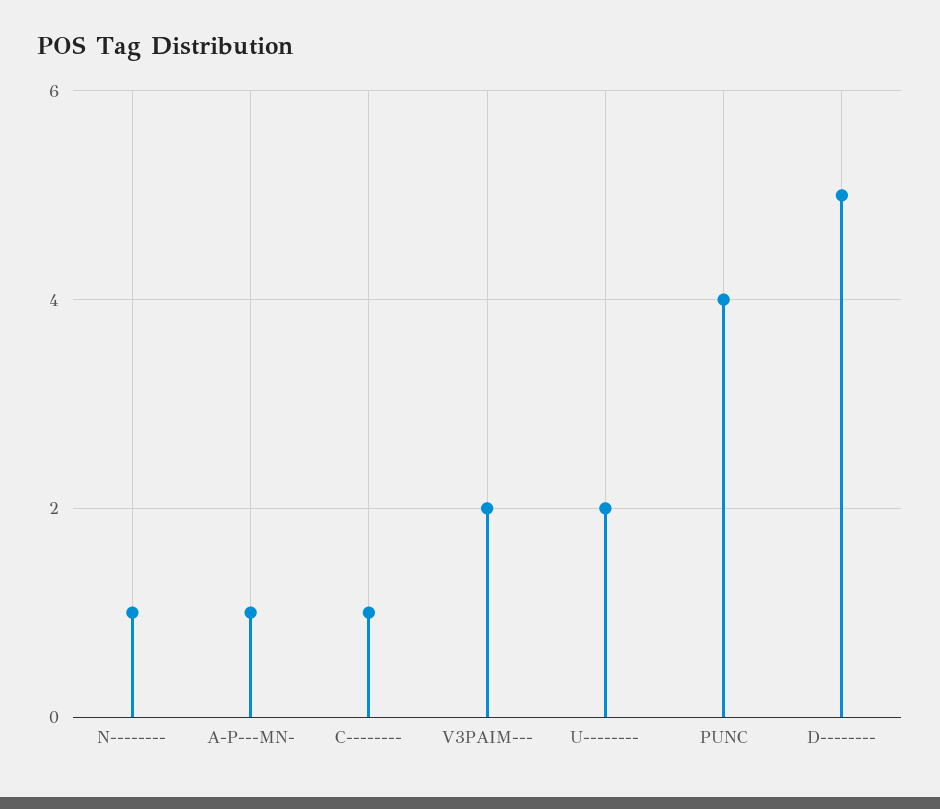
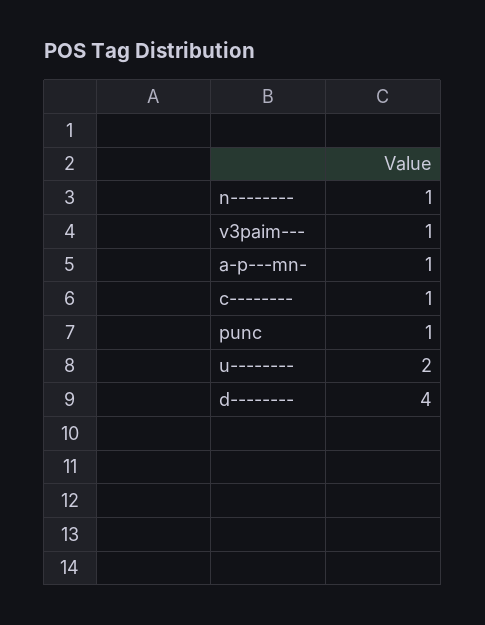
V3PAIM---: 2 -> 1
PUNC: 4 -> 1
D--------: 5 -> 4

